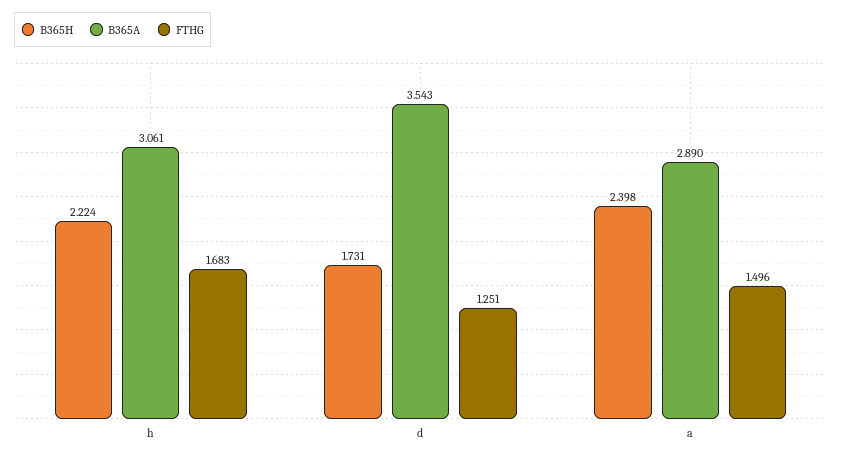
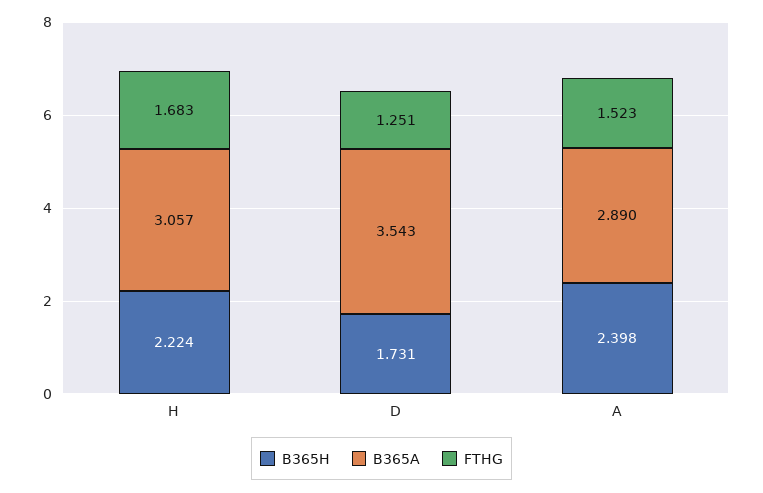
B365A, h: 3.061 -> 3.057
FTHG, a: 1.496 -> 1.523

